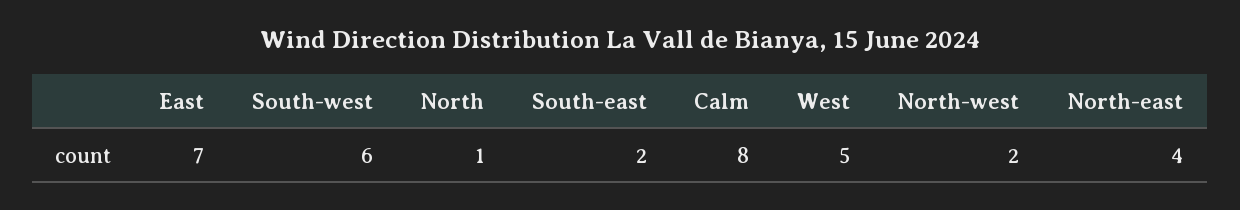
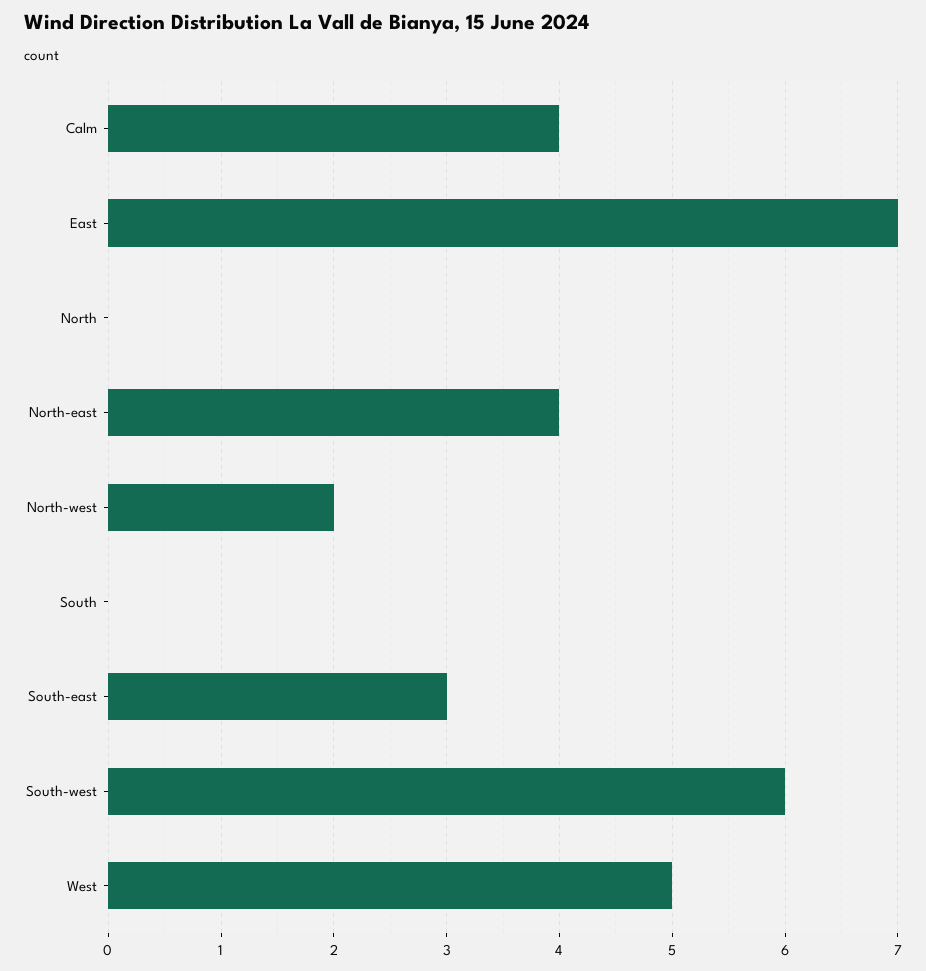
North: 1 -> 0
South-east: 2 -> 3
Calm: 8 -> 4
South: none -> 0

